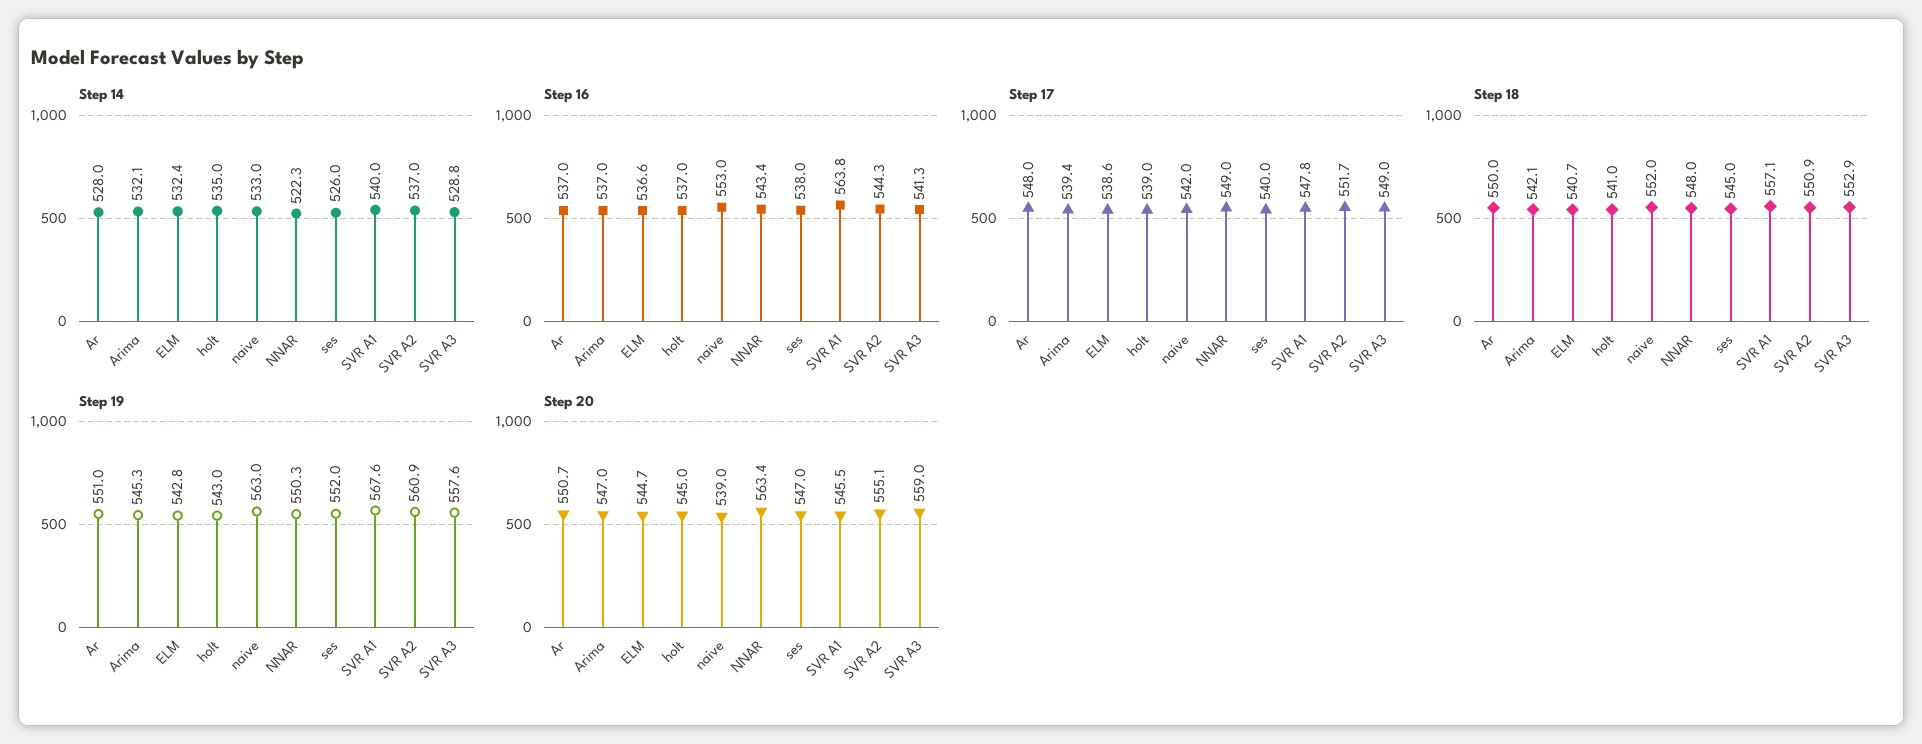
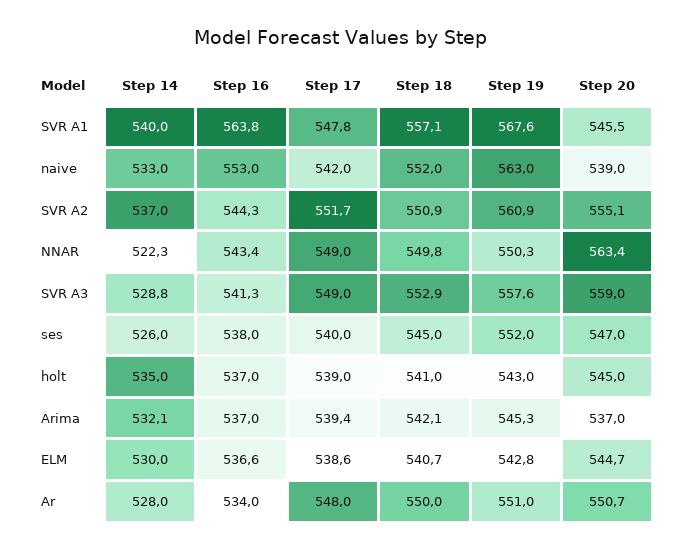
Step 14, ELM: 532.4 -> 530
Step 16, Ar: 537 -> 534
Step 18, NNAR: 548 -> 549.8
Step 20, Arima: 547 -> 537

